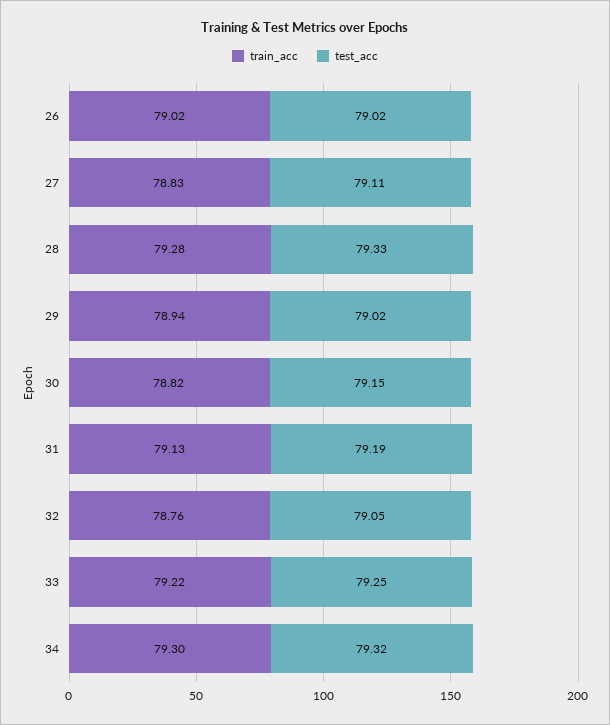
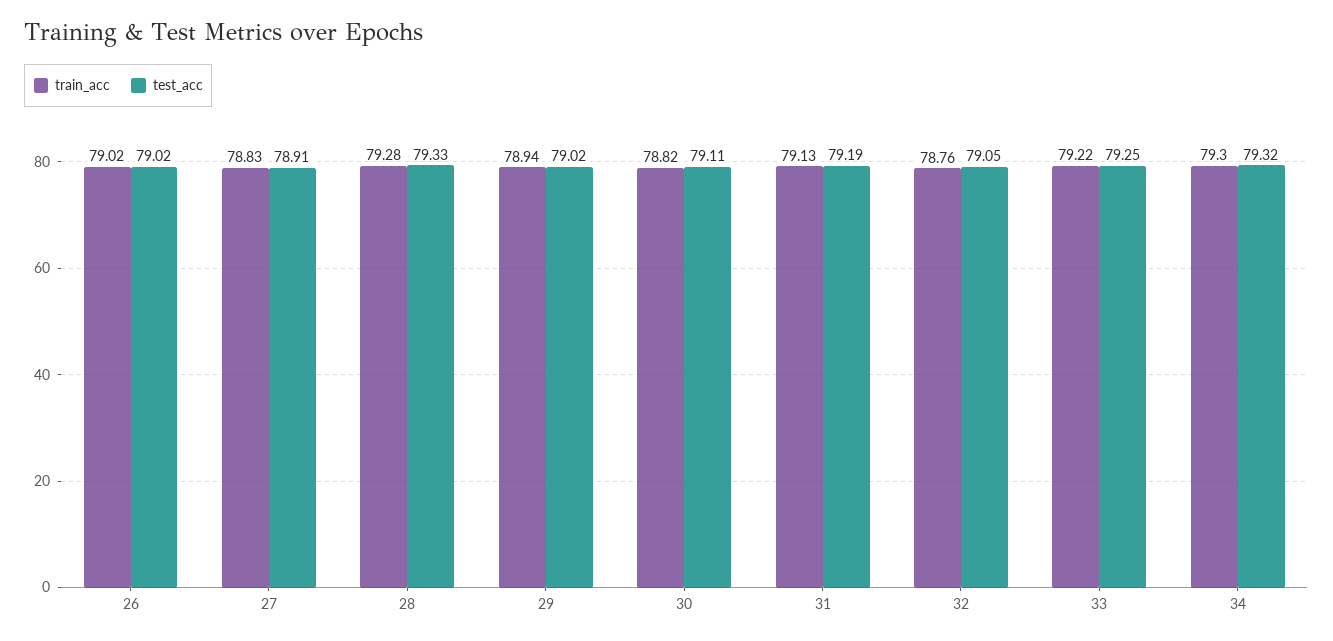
test_acc, 27: 79.11 -> 78.91
test_acc, 30: 79.15 -> 79.11

